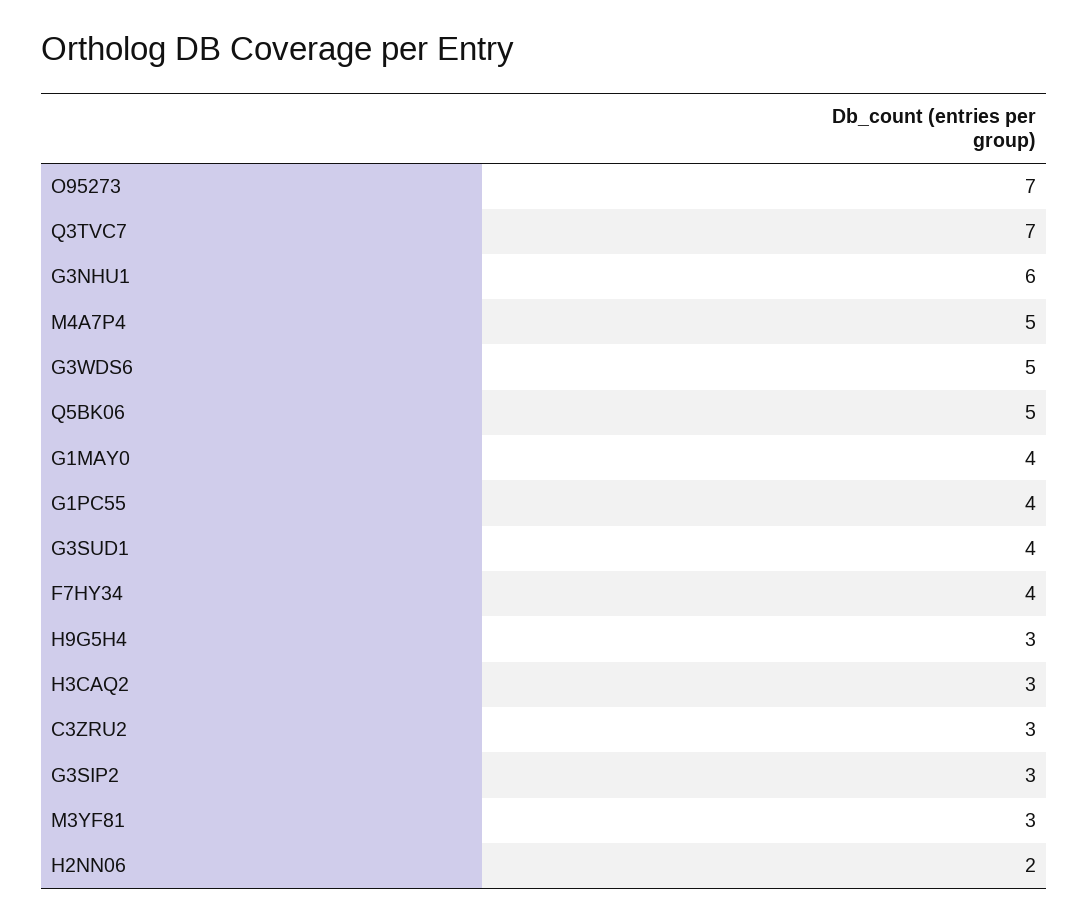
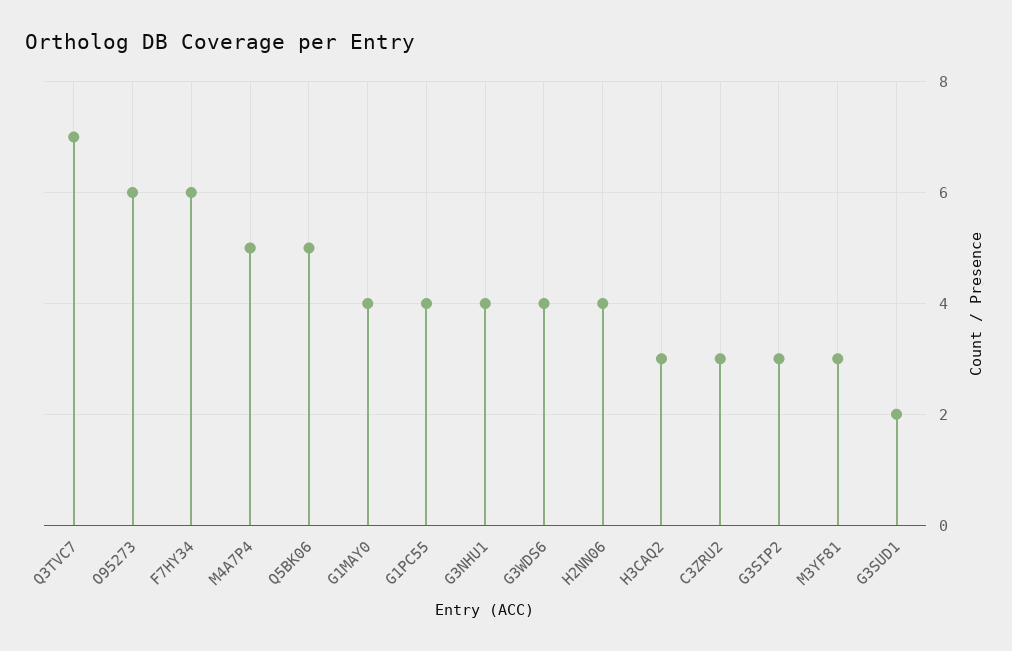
O95273: 7 -> 6
G3NHU1: 6 -> 4
G3WDS6: 5 -> 4
G3SUD1: 4 -> 2
F7HY34: 4 -> 6
H9G5H4: 3 -> none
H2NN06: 2 -> 4

